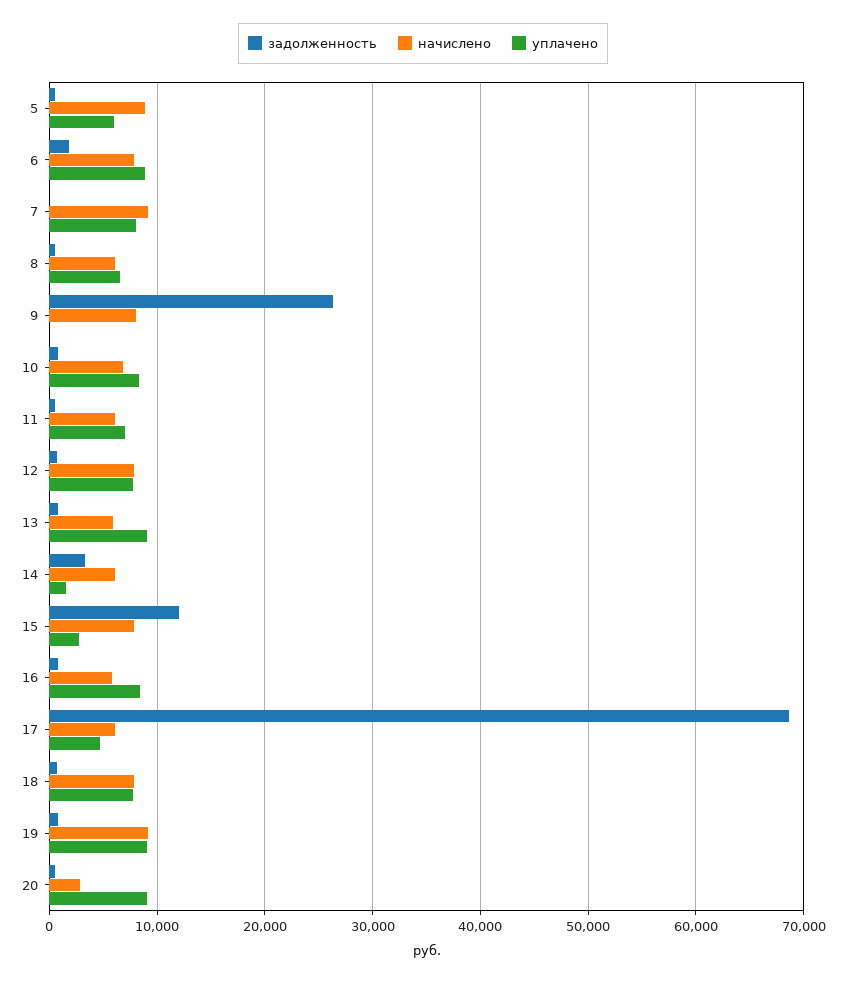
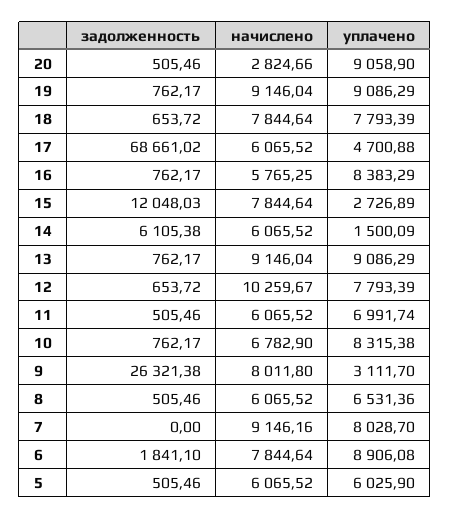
начислено, 5: 9000 -> 6065.52
уплачено, 9: 0 -> 3111.7
начислено, 12: 8000 -> 10259.67
начислено, 13: 6000 -> 9146.04
задолженность, 14: 3000 -> 6105.38

